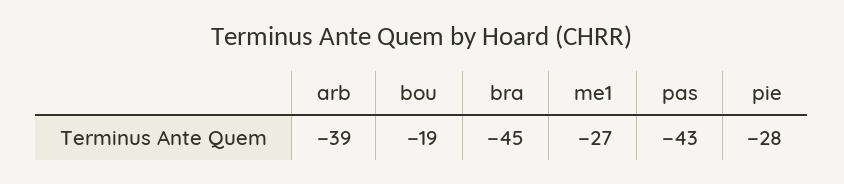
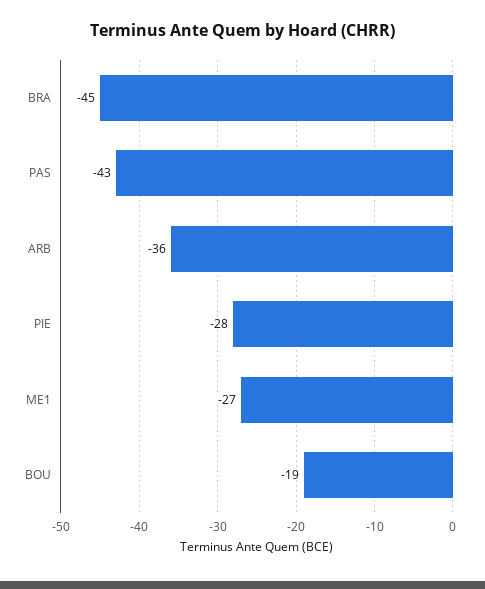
arb: -39 -> -36

